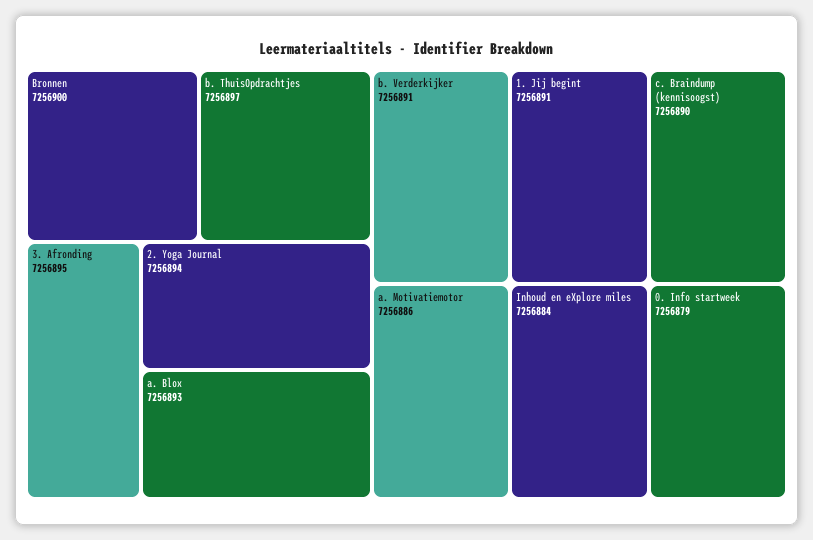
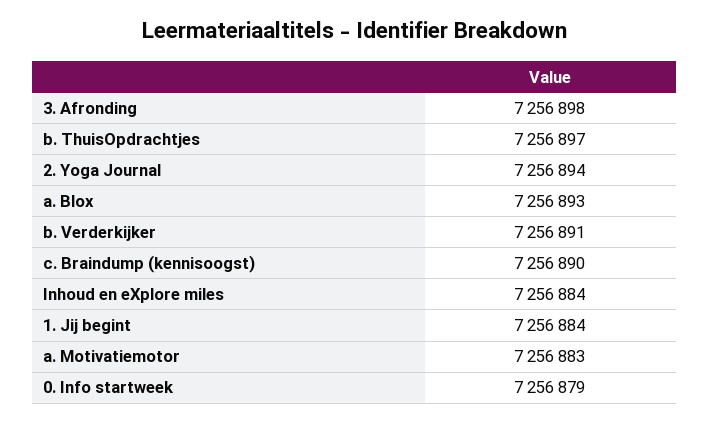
Bronnen: 7256900 -> none
3. Afronding: 7256895 -> 7256898
1. Jij begint: 7256891 -> 7256884
a. Motivatiemotor: 7256886 -> 7256883

